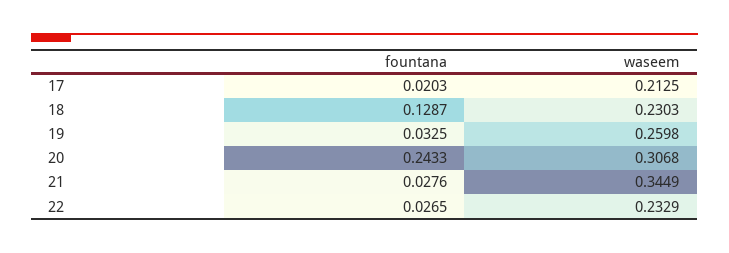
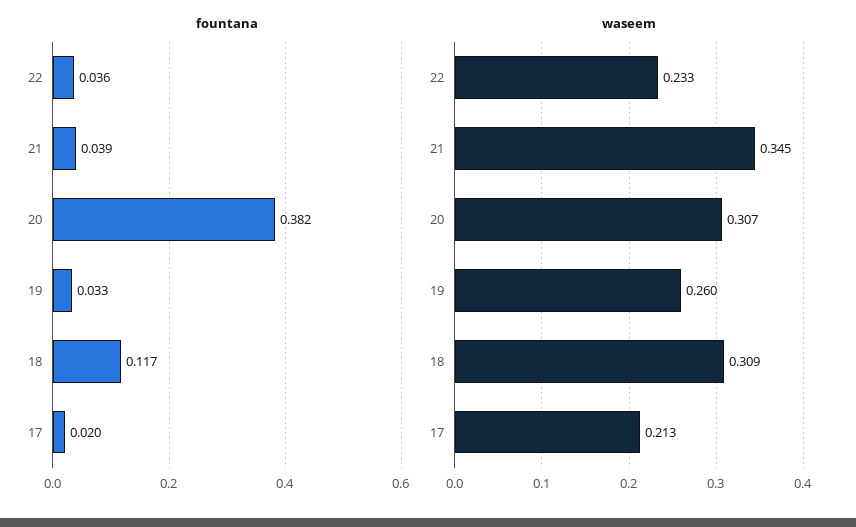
fountana, 18: 0.1287 -> 0.117
waseem, 18: 0.2303 -> 0.309
fountana, 20: 0.2433 -> 0.382
fountana, 21: 0.0276 -> 0.039
fountana, 22: 0.0265 -> 0.036

